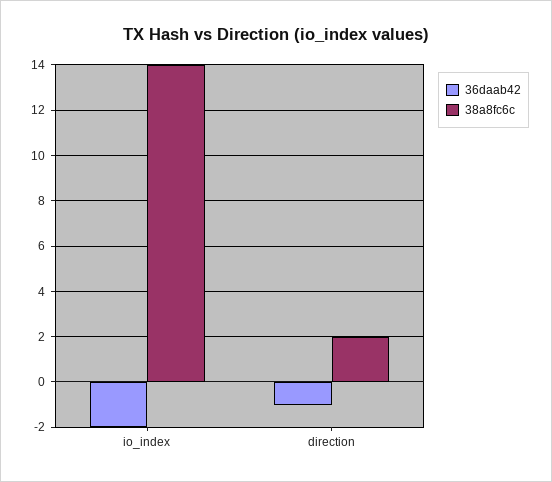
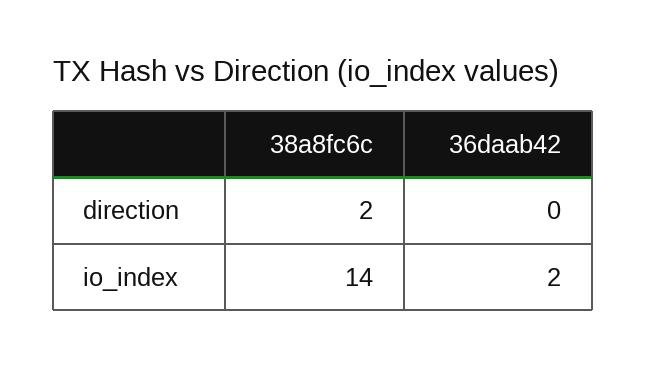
36daab42, io_index: -2 -> 2
36daab42, direction: -1 -> 0

